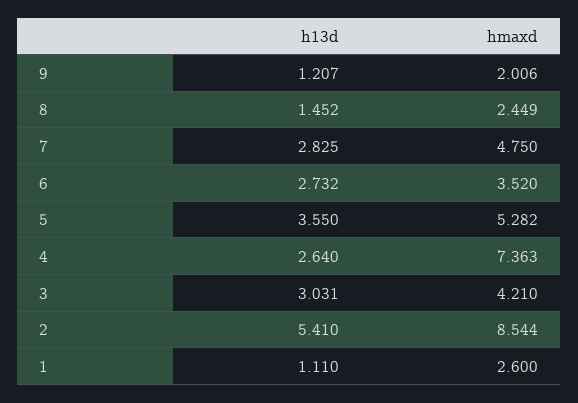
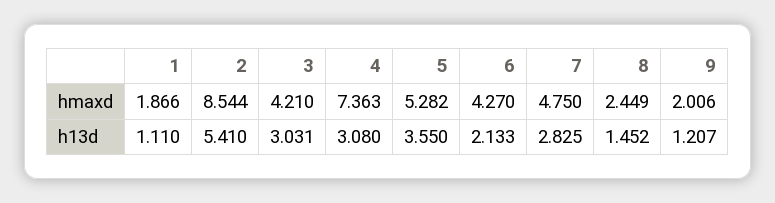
h13d, 6: 2.732 -> 2.133
hmaxd, 6: 3.52 -> 4.27
h13d, 4: 2.64 -> 3.08
hmaxd, 1: 2.6 -> 1.866

